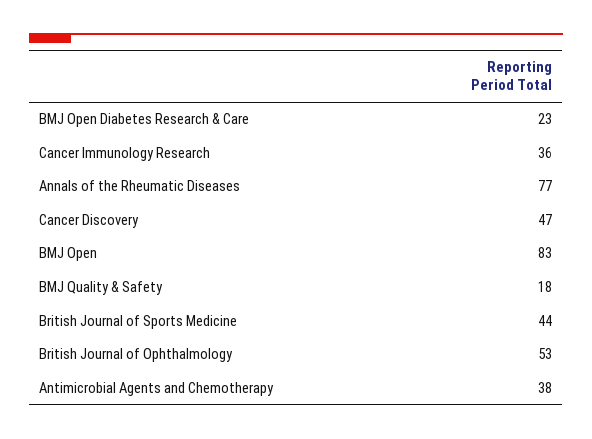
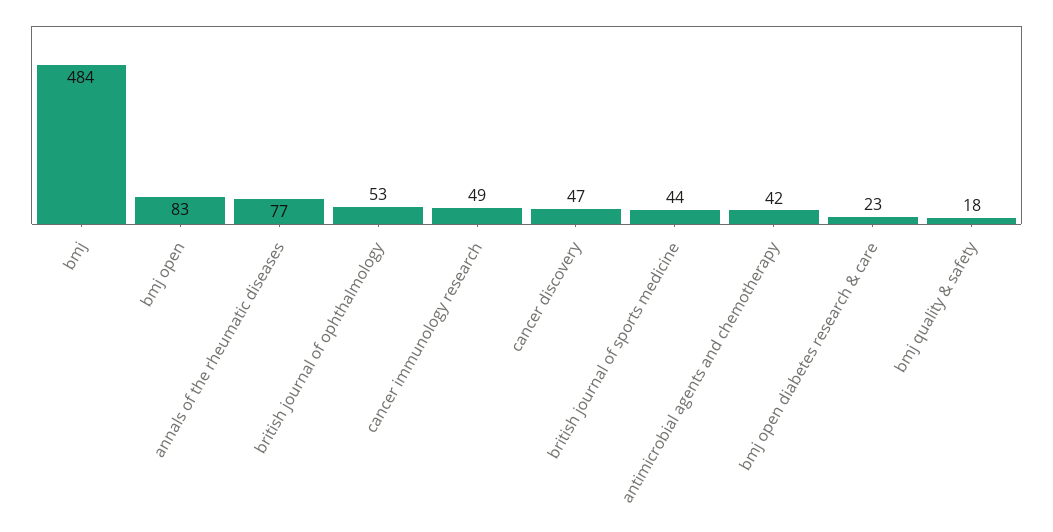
Cancer Immunology Research: 36 -> 49
Antimicrobial Agents and Chemotherapy: 38 -> 42
bmj: none -> 484

